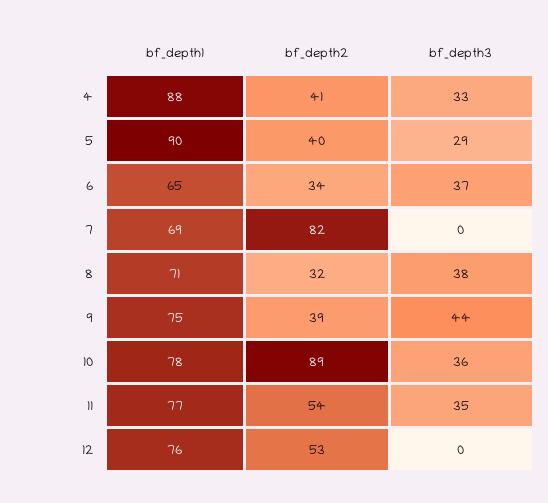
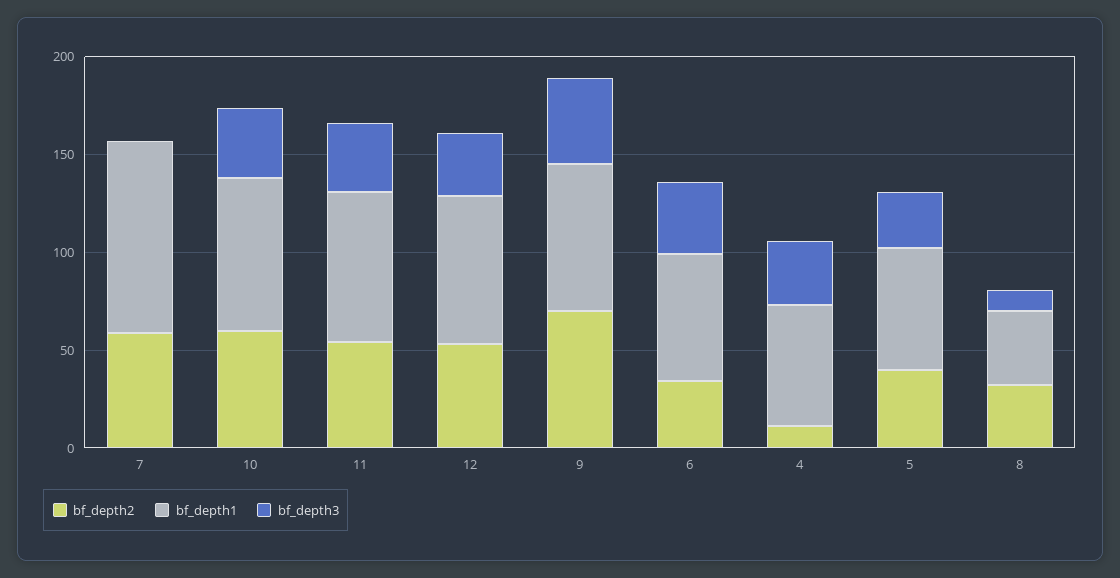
bf_depth1, 4: 88 -> 60
bf_depth2, 4: 41 -> 10
bf_depth1, 5: 90 -> 60
bf_depth1, 7: 69 -> 100
bf_depth2, 7: 82 -> 60
bf_depth1, 8: 71 -> 40
bf_depth3, 8: 38 -> 10
bf_depth2, 9: 39 -> 70
bf_depth2, 10: 89 -> 60
bf_depth3, 12: 0 -> 30

